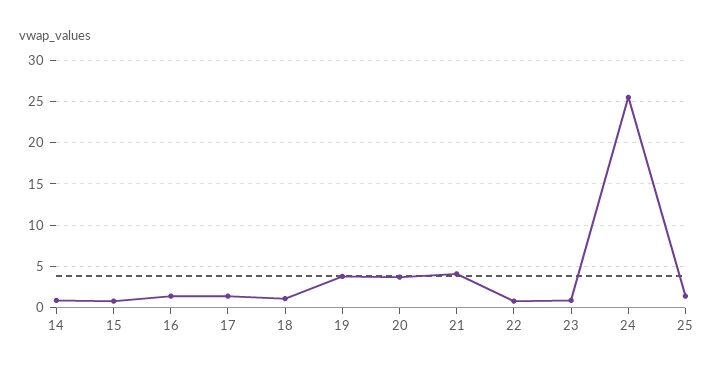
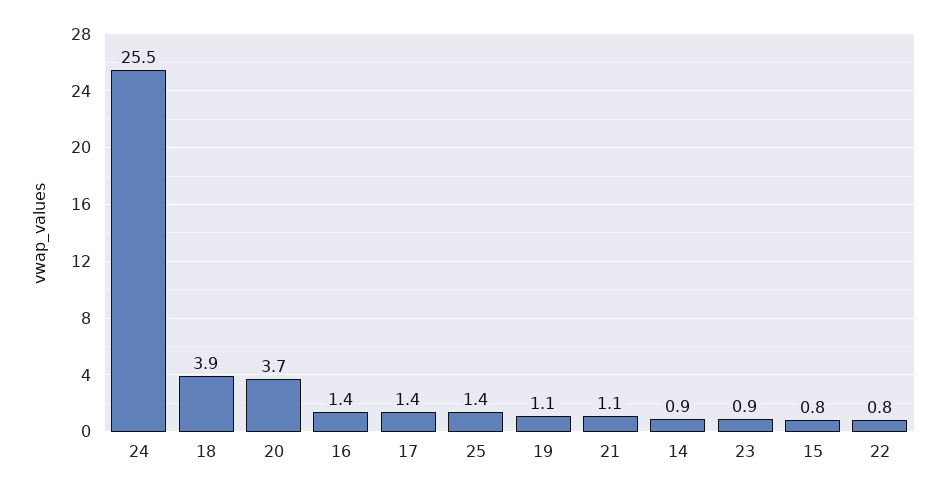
18: 1 -> 3.9
19: 4 -> 1.1
21: 4 -> 1.1

